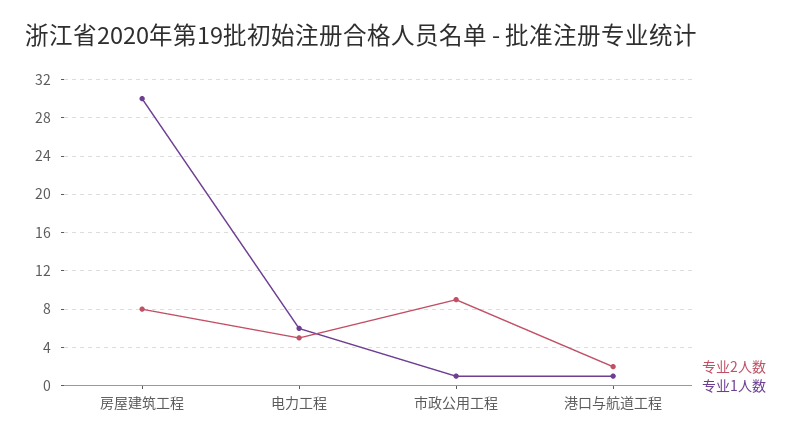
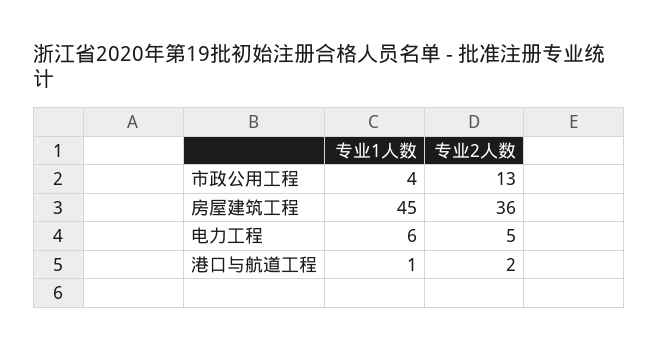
专业2人数, 房屋建筑工程: 8 -> 36
专业1人数, 房屋建筑工程: 30 -> 45
专业2人数, 市政公用工程: 9 -> 13
专业1人数, 市政公用工程: 1 -> 4

